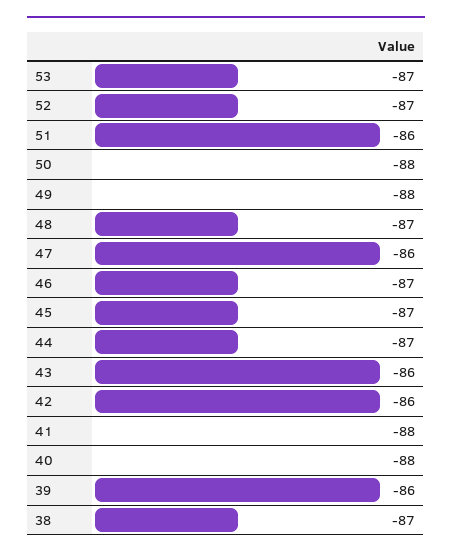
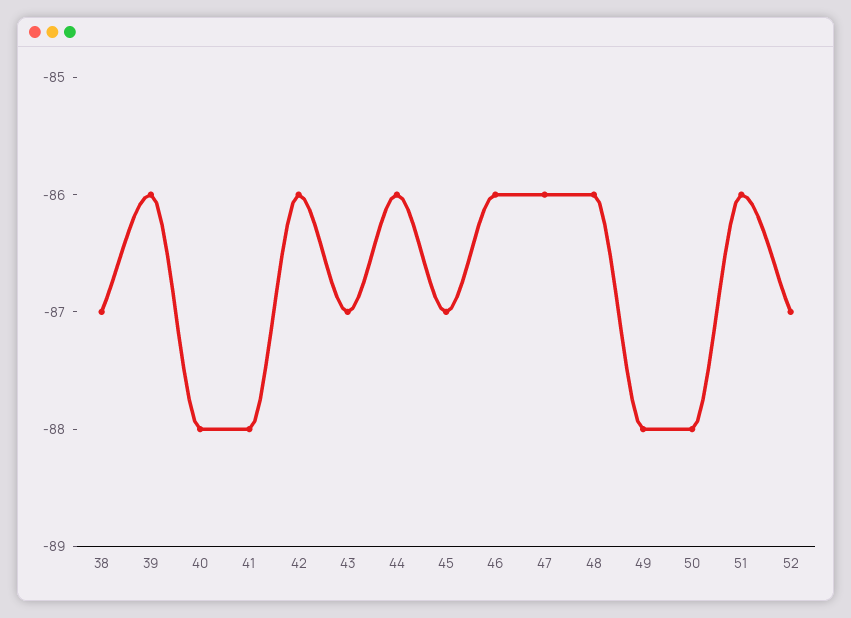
53: -87 -> none
48: -87 -> -86
46: -87 -> -86
44: -87 -> -86
43: -86 -> -87

